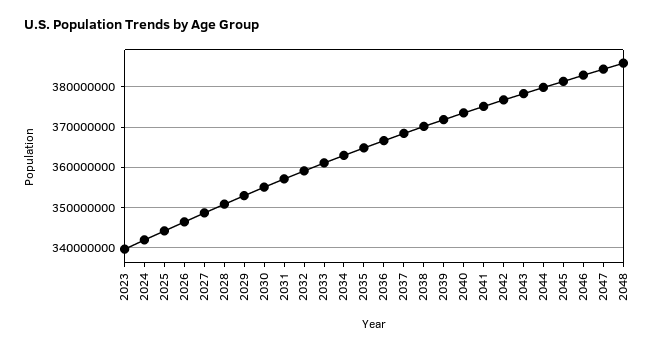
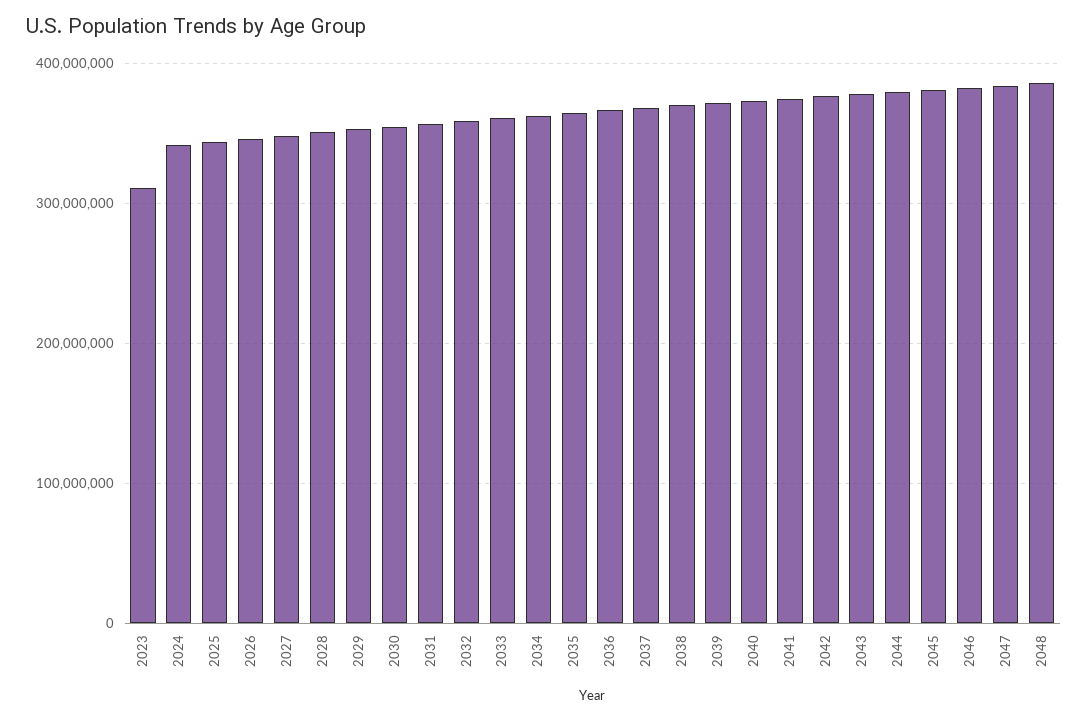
2023: 340000000 -> 310000000

